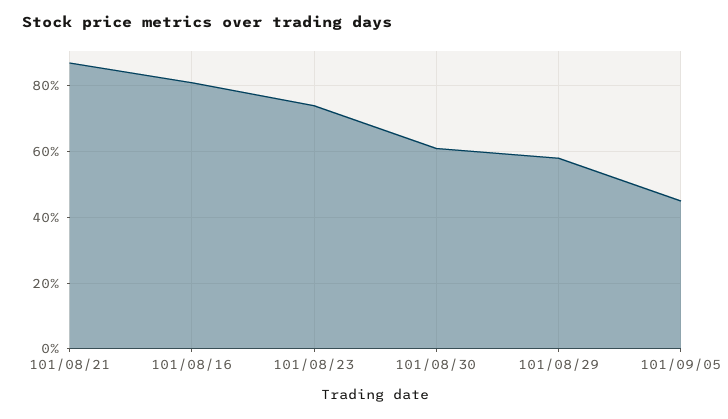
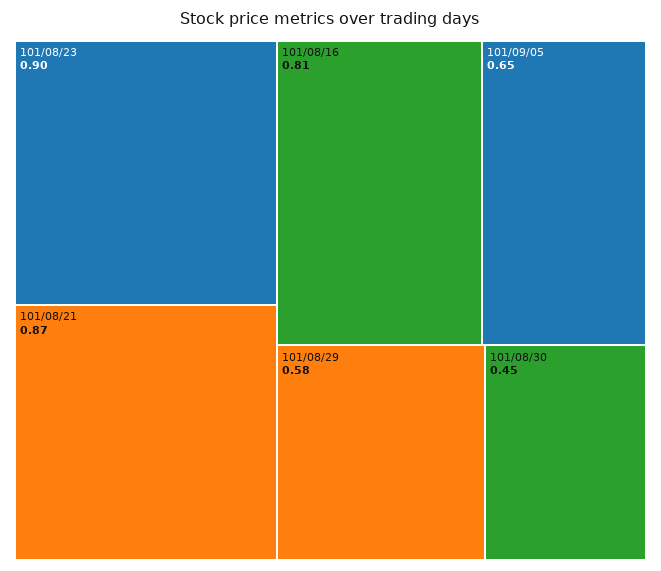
101/08/23: 0.75 -> 0.9
101/08/30: 0.6 -> 0.45
101/09/05: 0.45 -> 0.65

